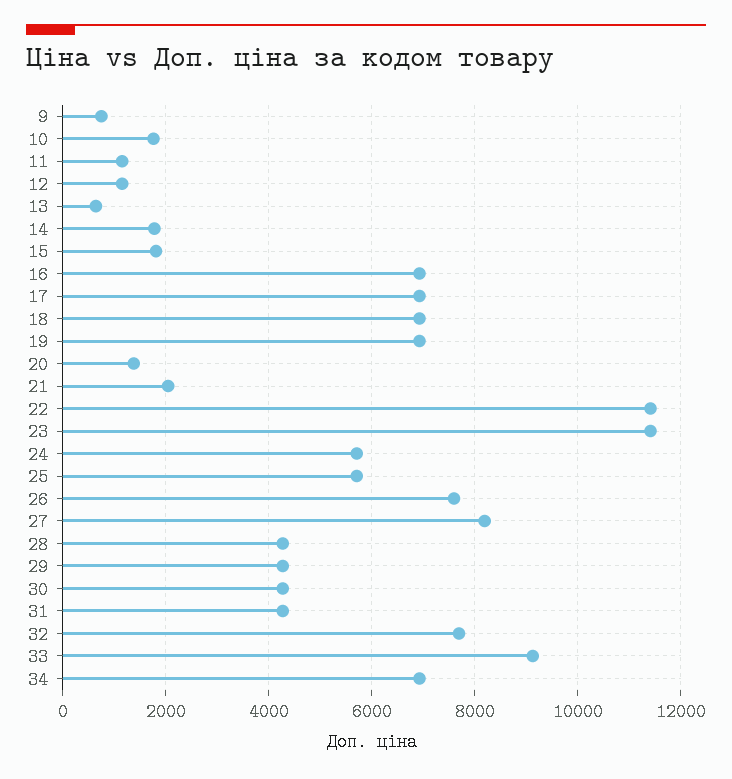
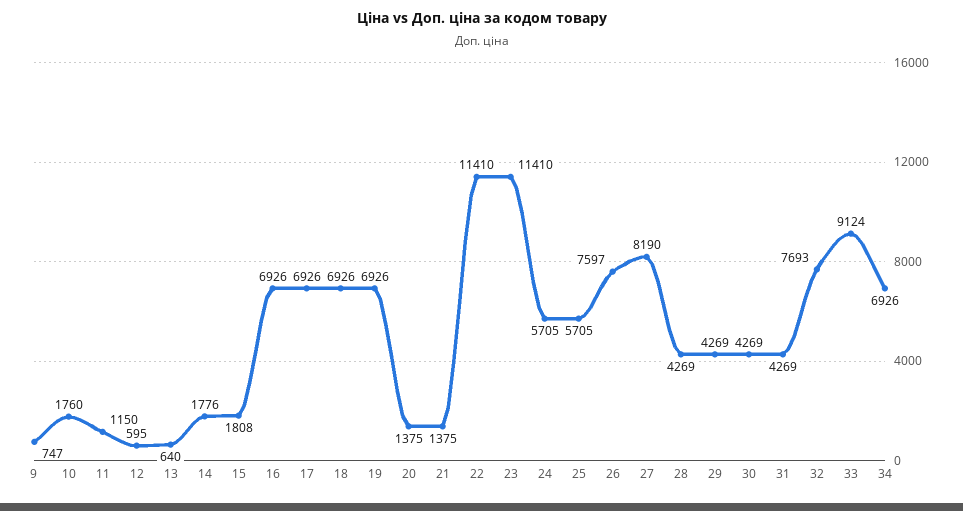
12: 1200 -> 595
21: 2000 -> 1375

